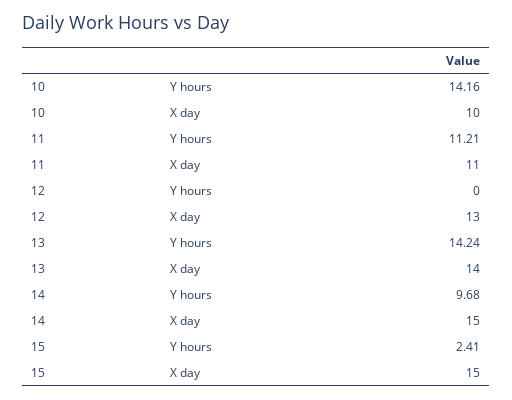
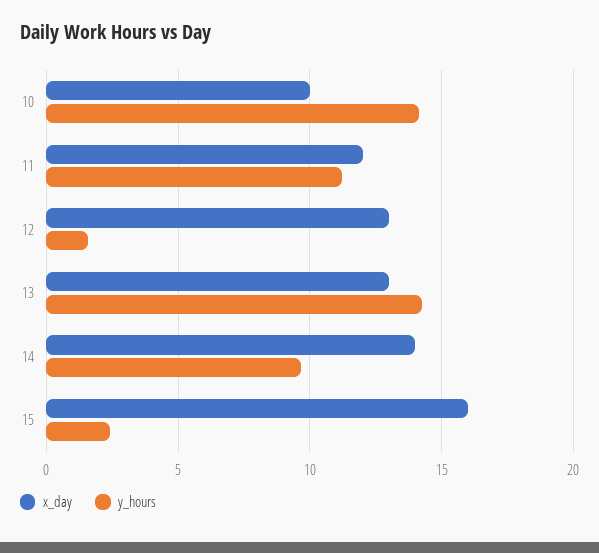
X day, 11: 11 -> 12
Y hours, 12: 0 -> 1.5
X day, 13: 14 -> 13
X day, 14: 15 -> 14
X day, 15: 15 -> 16

